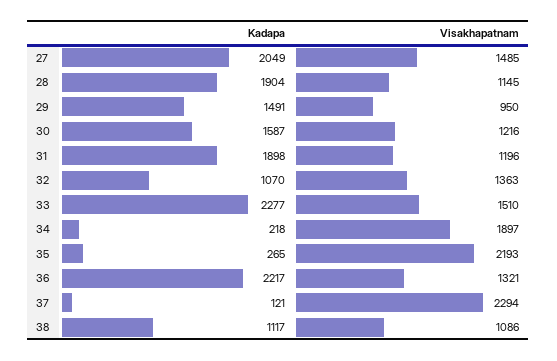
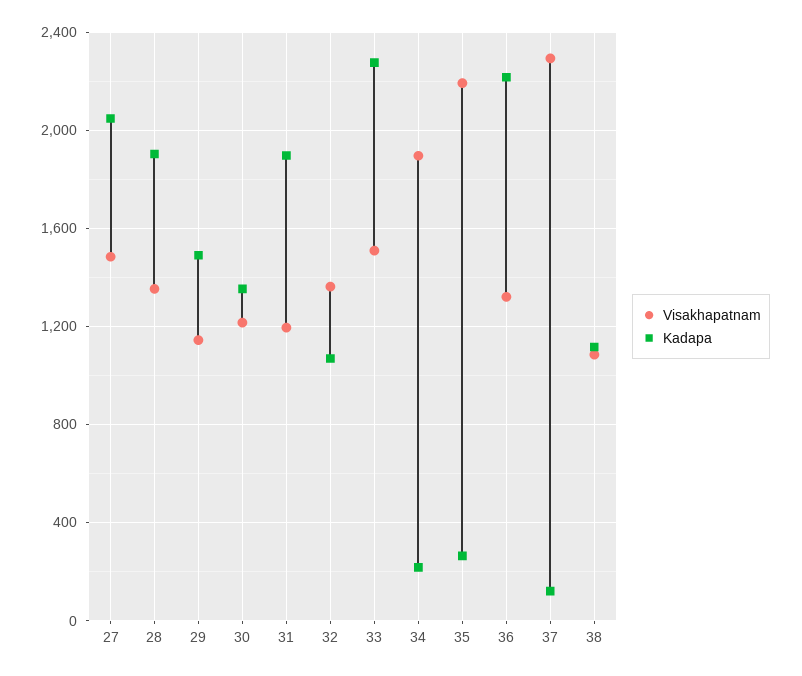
Visakhapatnam, 28: 1145 -> 1350
Visakhapatnam, 29: 950 -> 1150
Kadapa, 30: 1587 -> 1350

